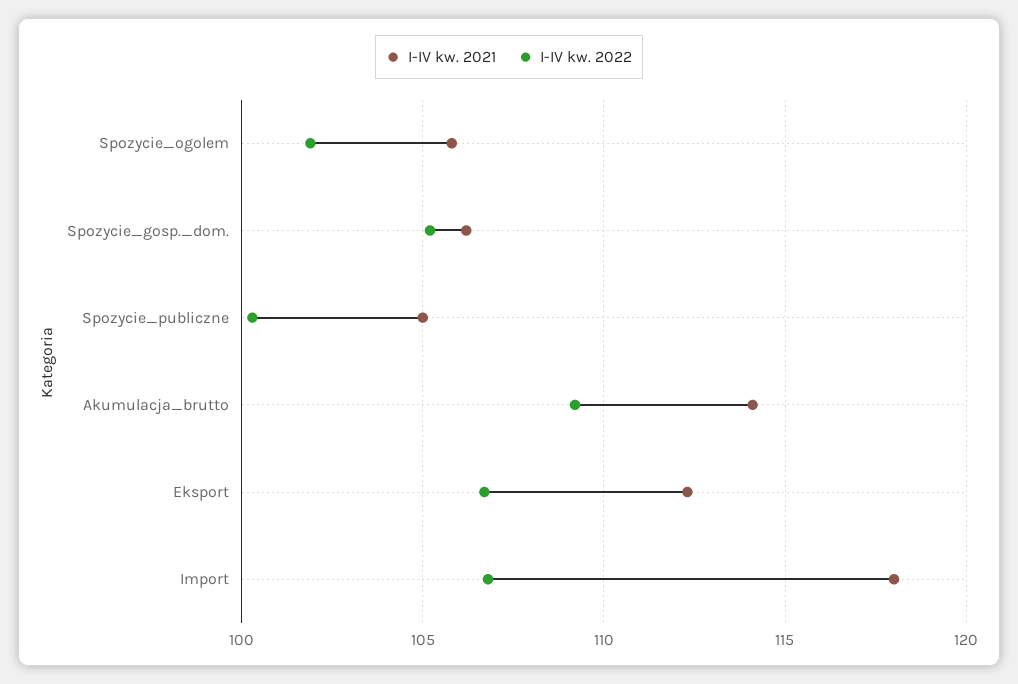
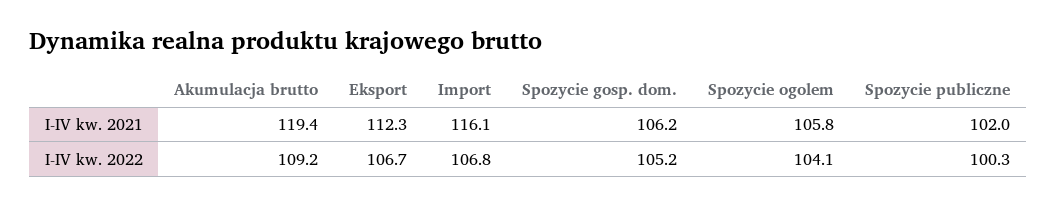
I-IV kw. 2022, Spozycie_ogolem: 102 -> 104.1
I-IV kw. 2021, Spozycie_publiczne: 105 -> 102
I-IV kw. 2021, Akumulacja_brutto: 114 -> 119.4
I-IV kw. 2021, Import: 118 -> 116.1

